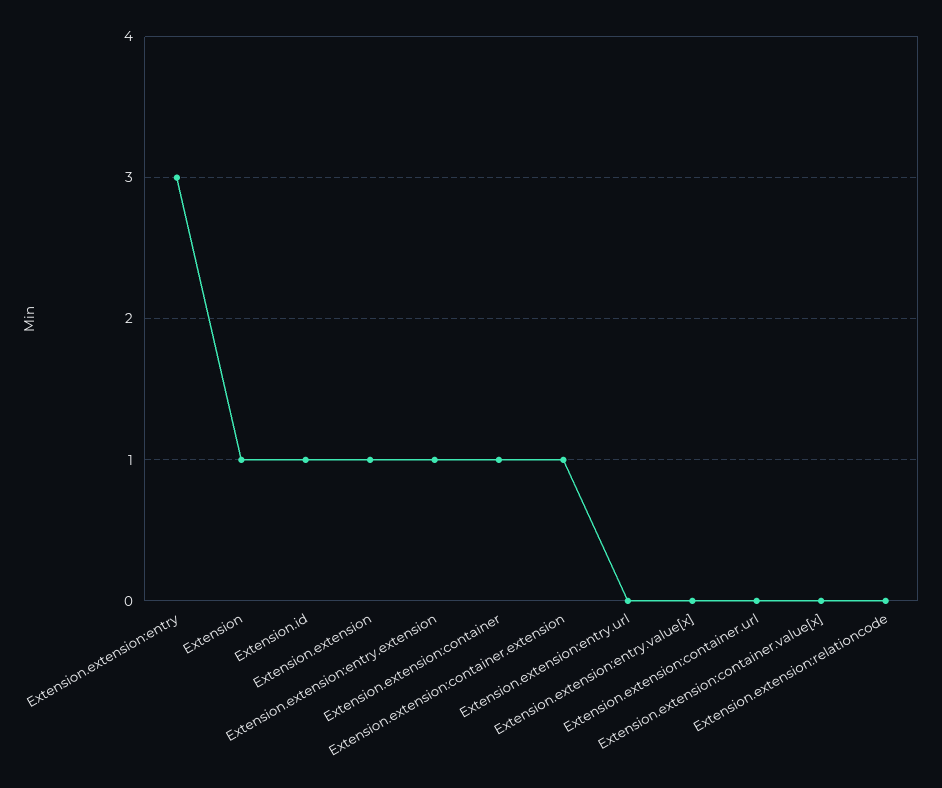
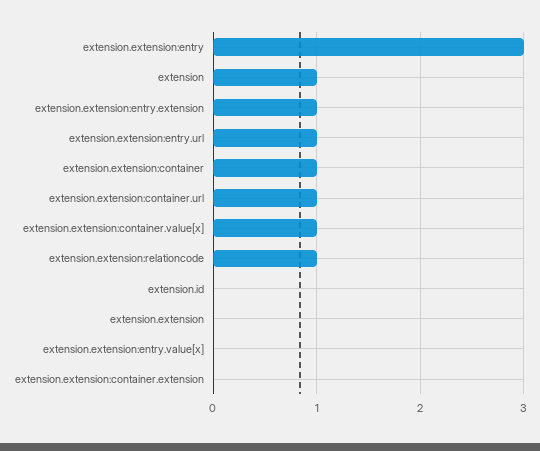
Extension.id: 1 -> 0
Extension.extension: 1 -> 0
Extension.extension:container.extension: 1 -> 0
Extension.extension:entry.url: 0 -> 1
Extension.extension:container.url: 0 -> 1
Extension.extension:container.value[x]: 0 -> 1
Extension.extension:relationcode: 0 -> 1

